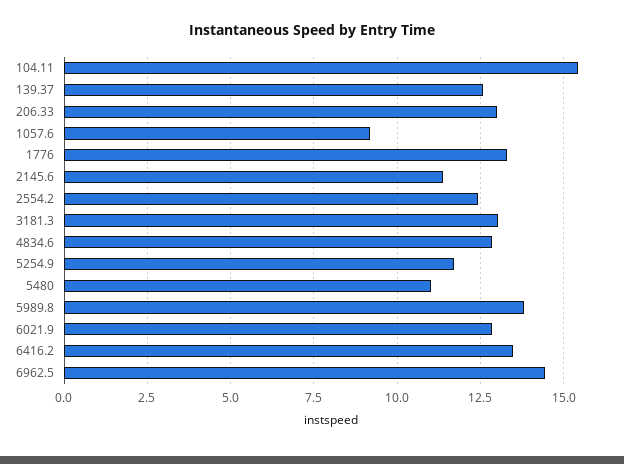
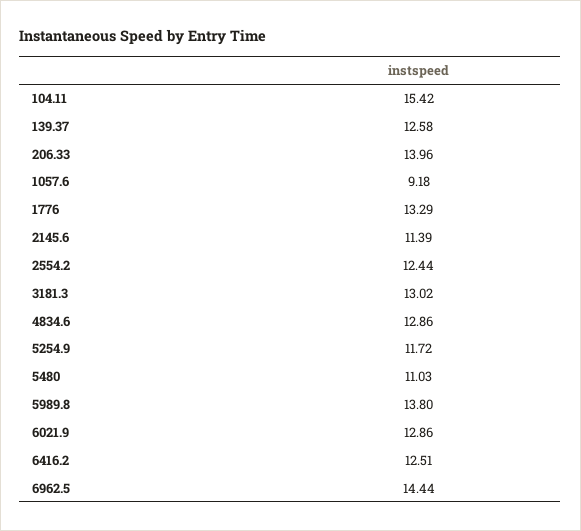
206.33: 13 -> 13.96
6416.2: 13.5 -> 12.51

